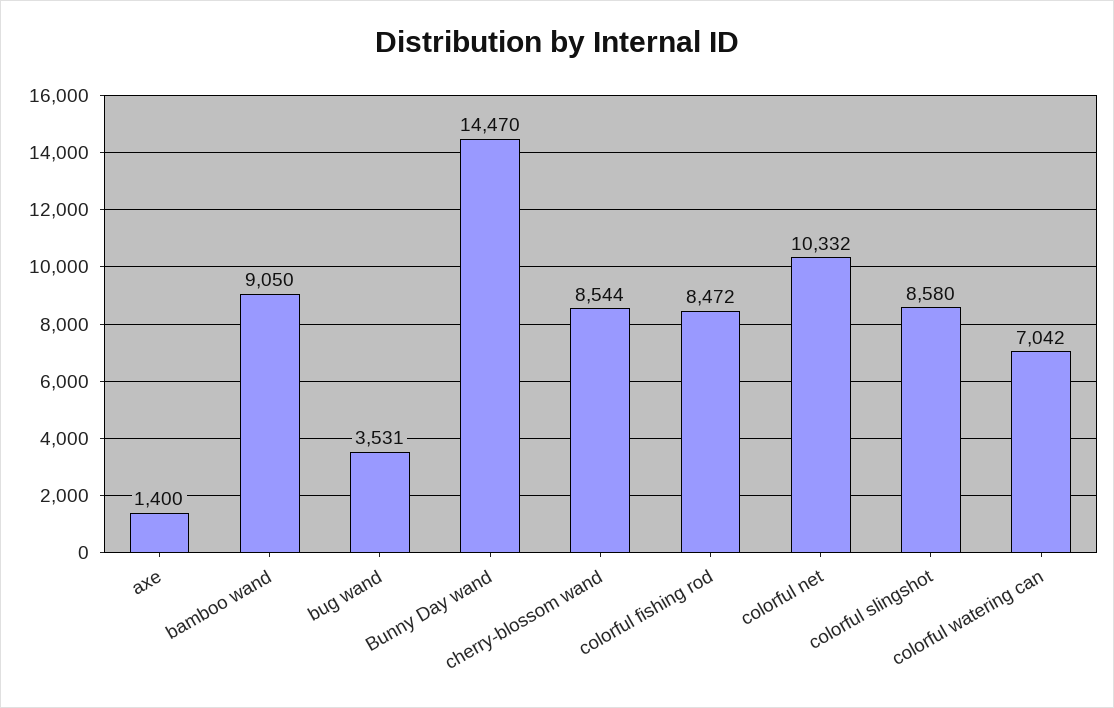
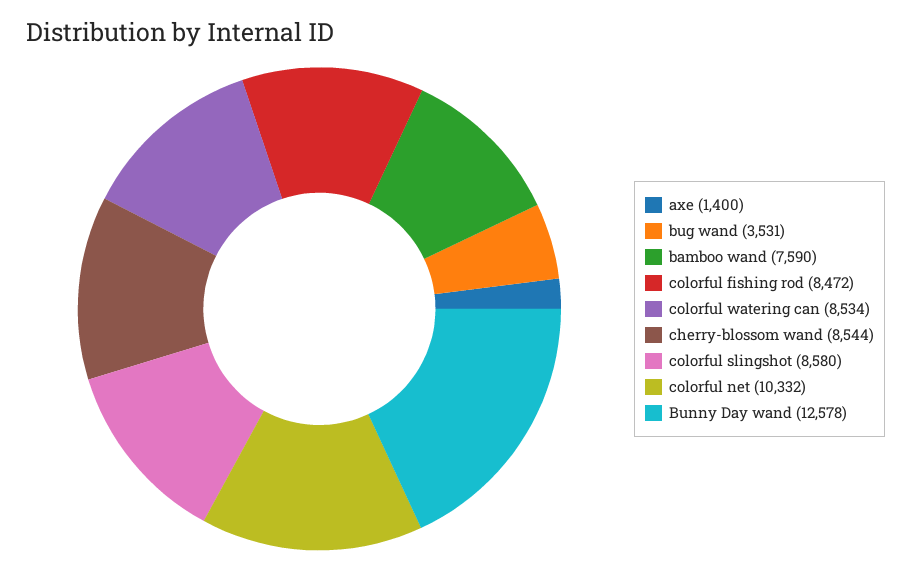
bamboo wand: 9050 -> 7590
Bunny Day wand: 14470 -> 12578
colorful watering can: 7042 -> 8534

